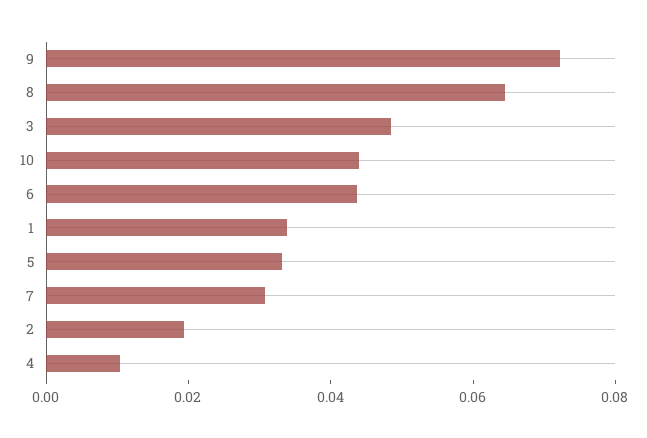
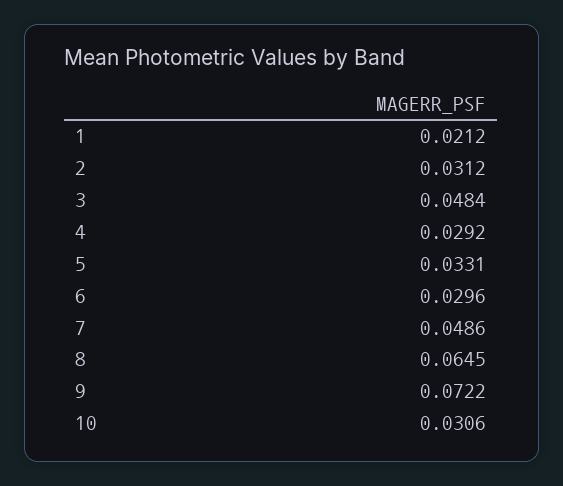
10: 0.045 -> 0.0306
6: 0.045 -> 0.0296
1: 0.035 -> 0.0212
7: 0.03 -> 0.0486
2: 0.02 -> 0.0312
4: 0.01 -> 0.0292

